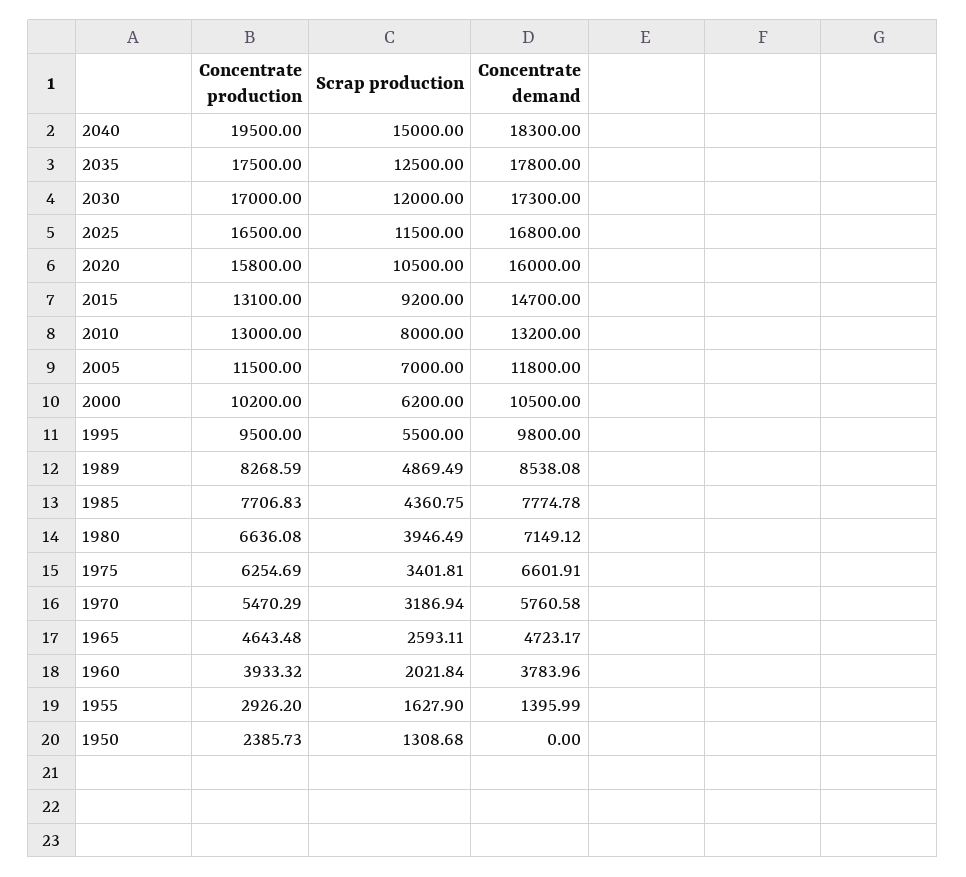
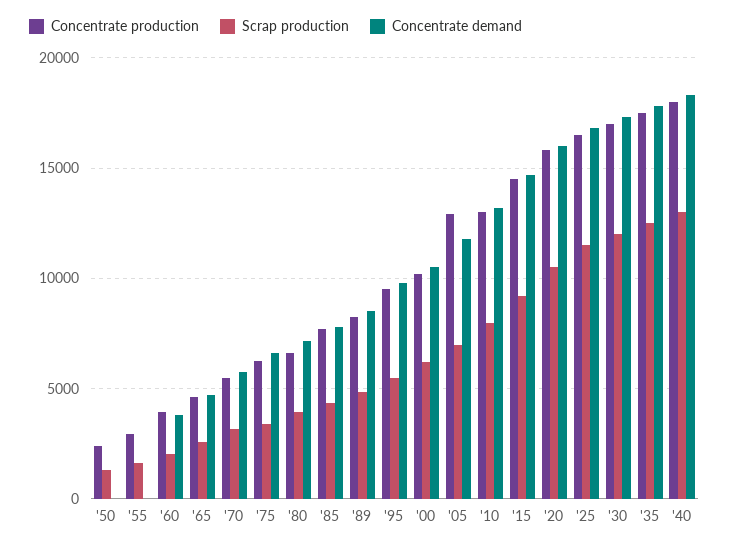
Concentrate production, 2040: 19500 -> 18000
Scrap production, 2040: 15000 -> 13000
Concentrate production, 2015: 13100 -> 14500
Concentrate production, 2005: 11500 -> 13000
Concentrate demand, 1955: 1395.99 -> 0

